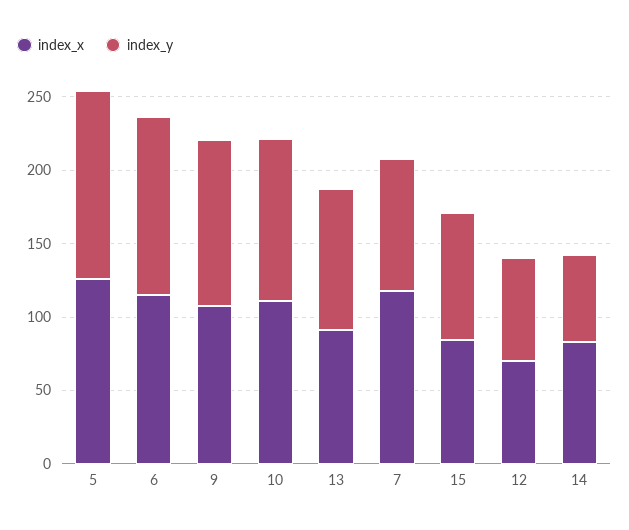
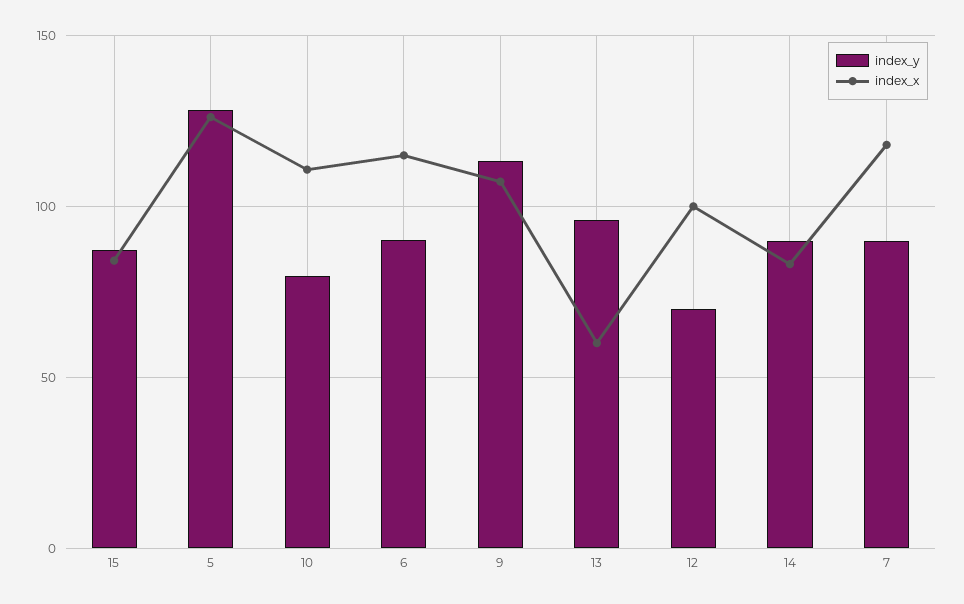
index_y, 6: 120 -> 90
index_y, 10: 110 -> 80
index_x, 13: 90 -> 60
index_x, 12: 70 -> 100
index_y, 14: 60 -> 90

